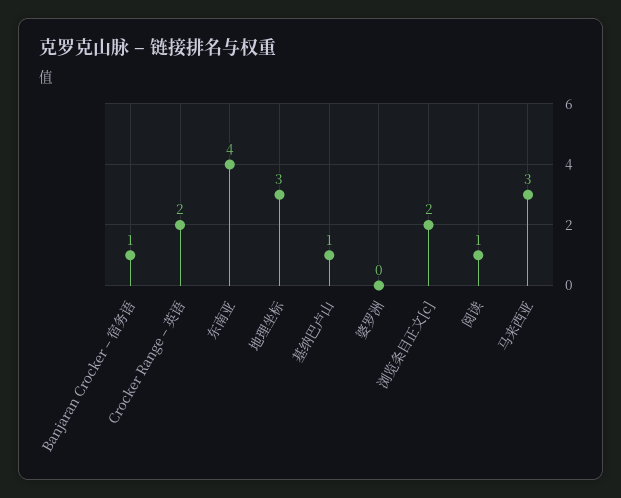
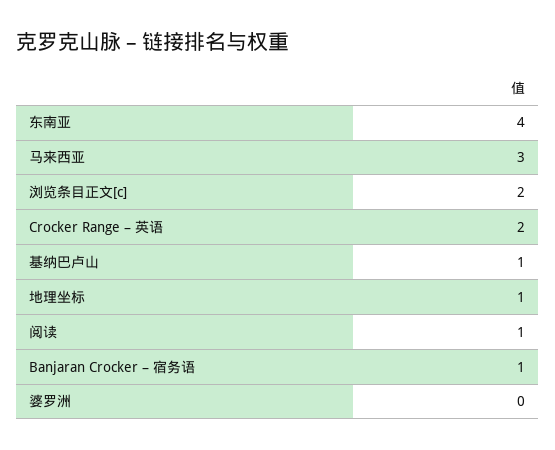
地理坐标: 3 -> 1

